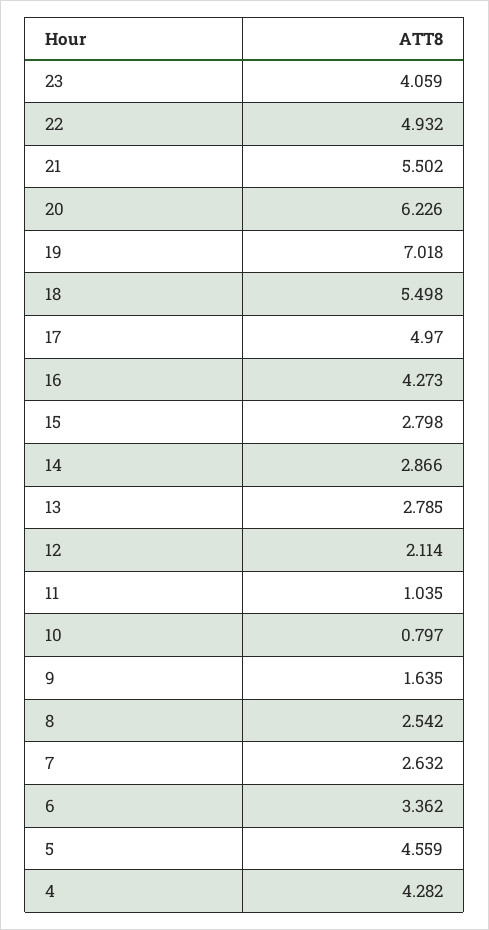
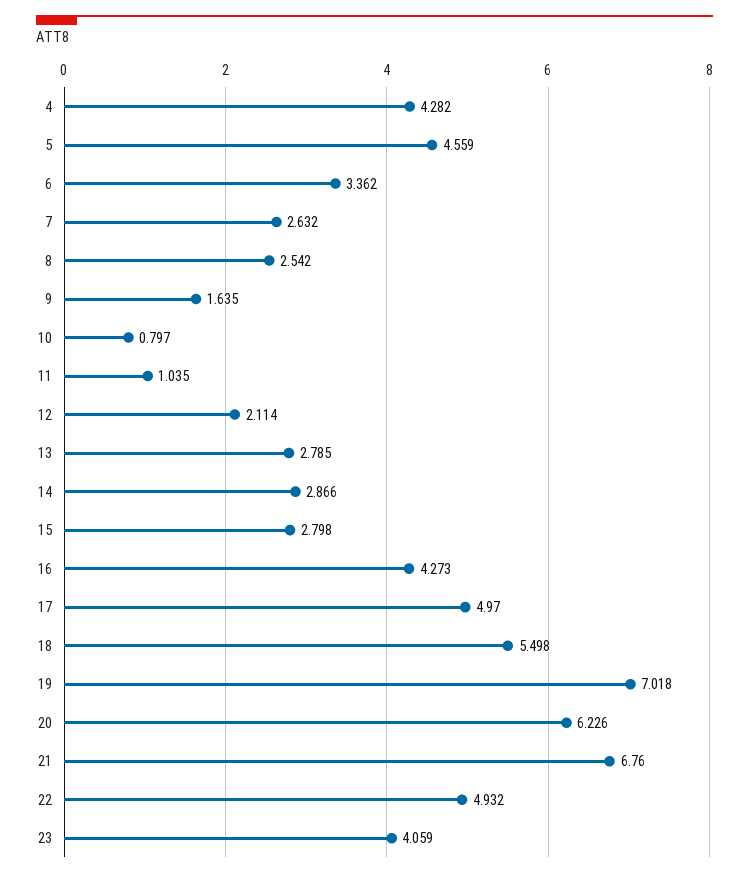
21: 5.502 -> 6.76

